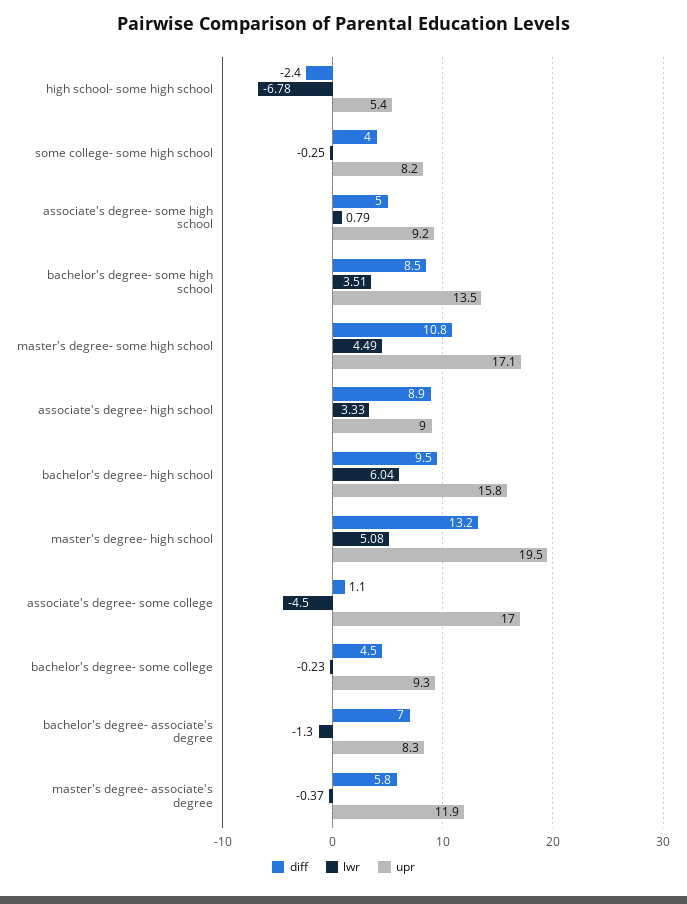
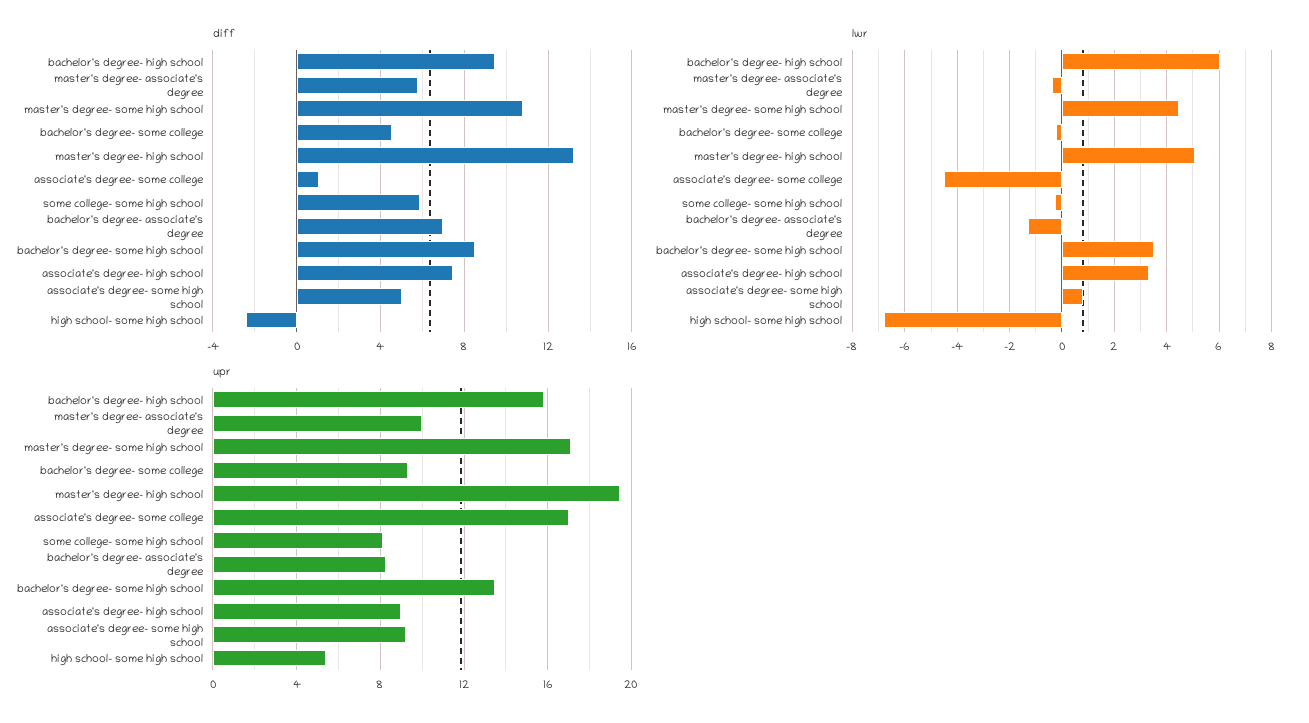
diff, some college- some high school: 4 -> 6
diff, associate's degree- high school: 8.9 -> 7.5
upr, master's degree- associate's degree: 11.9 -> 10

